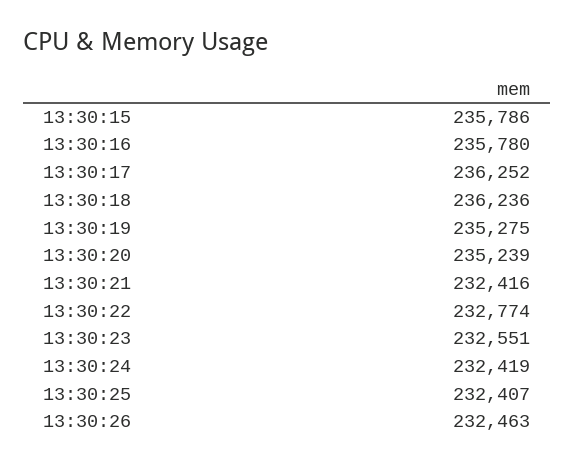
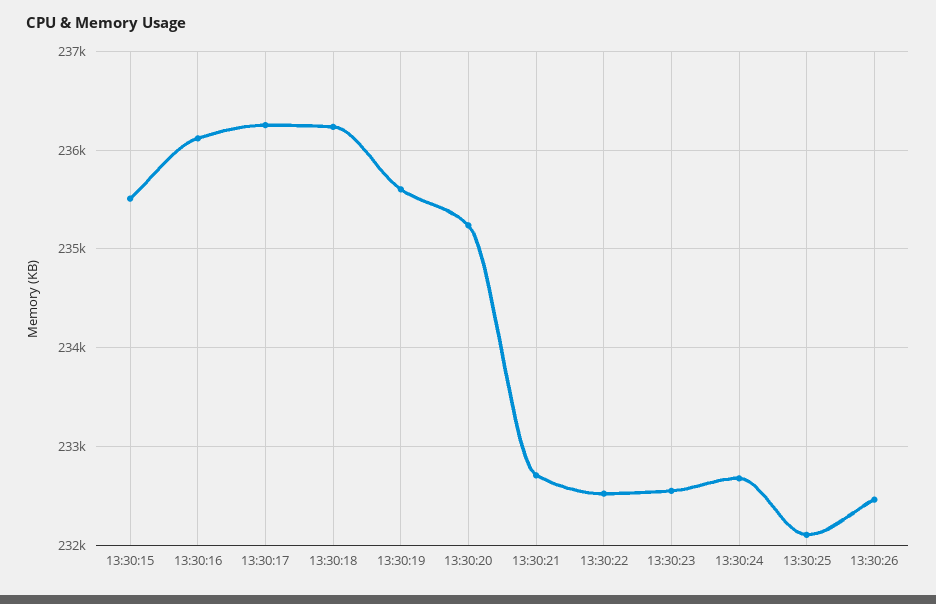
13:30:15: 235786 -> 235500
13:30:16: 235780 -> 236100
13:30:19: 235275 -> 235600
13:30:21: 232416 -> 232700
13:30:22: 232774 -> 232500
13:30:24: 232419 -> 232700
13:30:25: 232407 -> 232100

